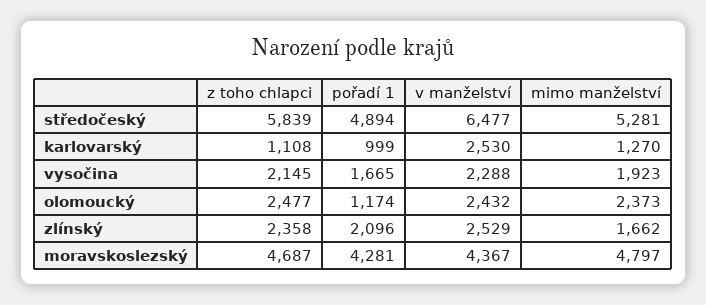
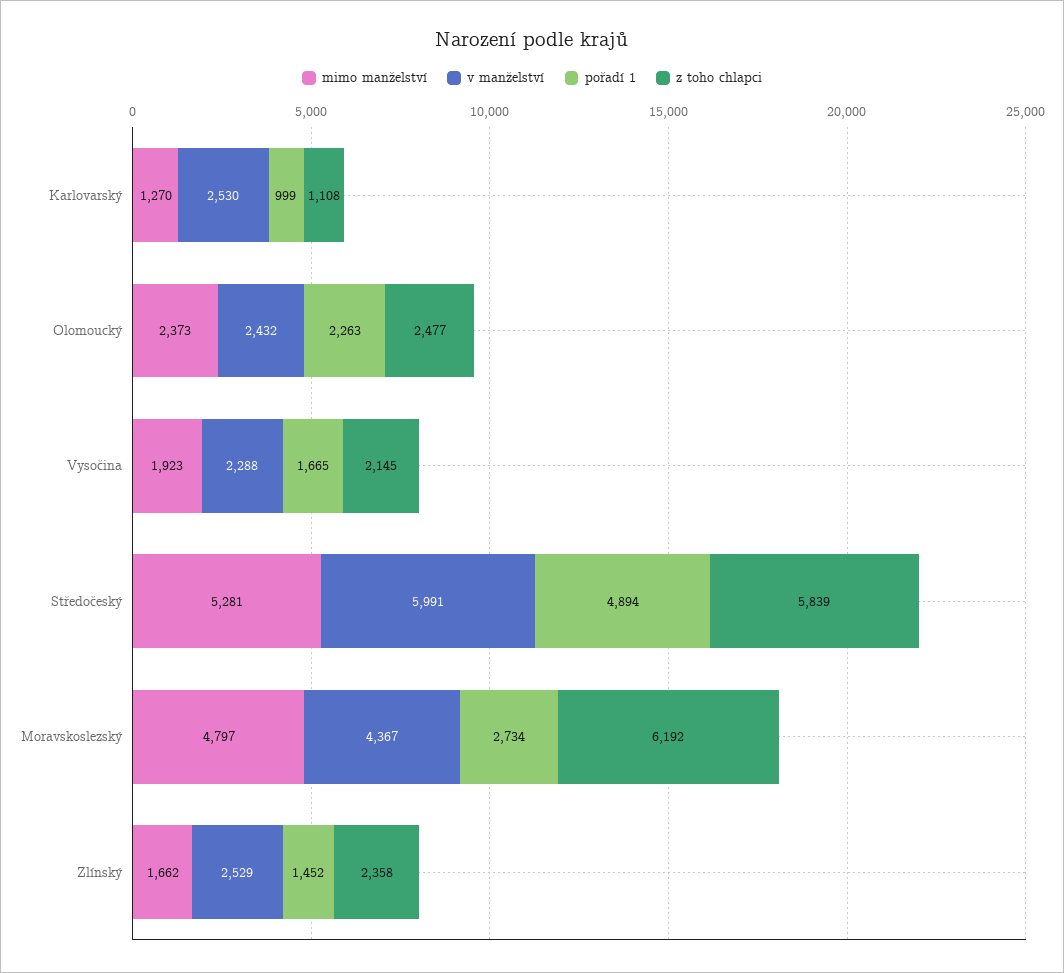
v manželství, středočeský: 6477 -> 5991
pořadí 1, olomoucký: 1174 -> 2263
pořadí 1, zlínský: 2096 -> 1452
z toho chlapci, moravskoslezský: 4687 -> 6192
pořadí 1, moravskoslezský: 4281 -> 2734

